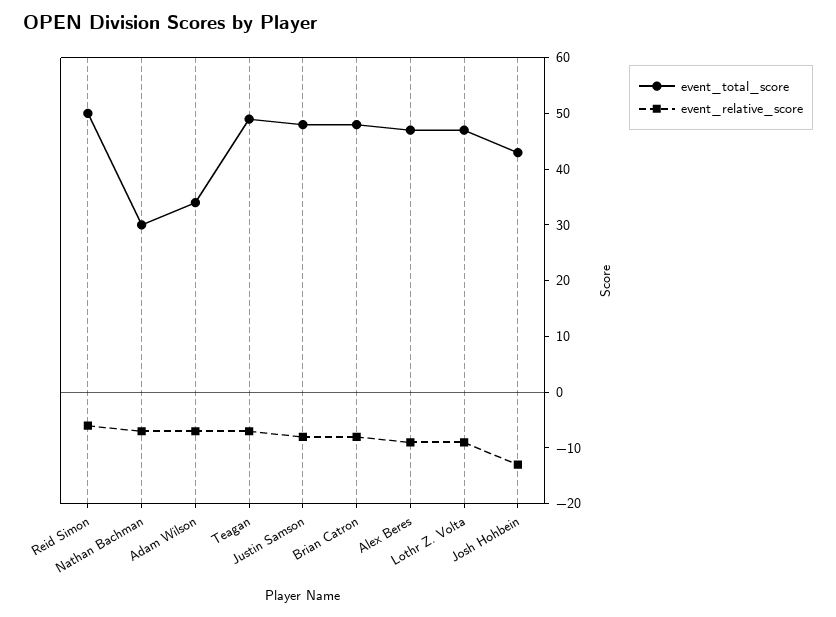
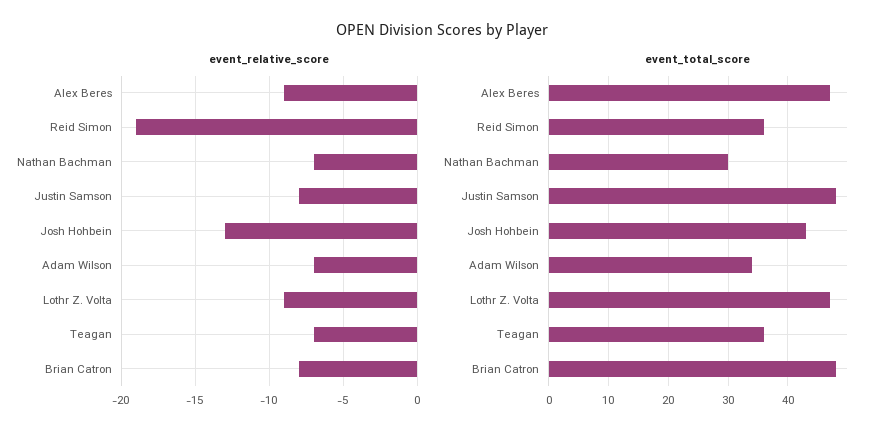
event_total_score, Reid Simon: 50 -> 35
event_relative_score, Reid Simon: -5 -> -19
event_total_score, Teagan: 50 -> 35

